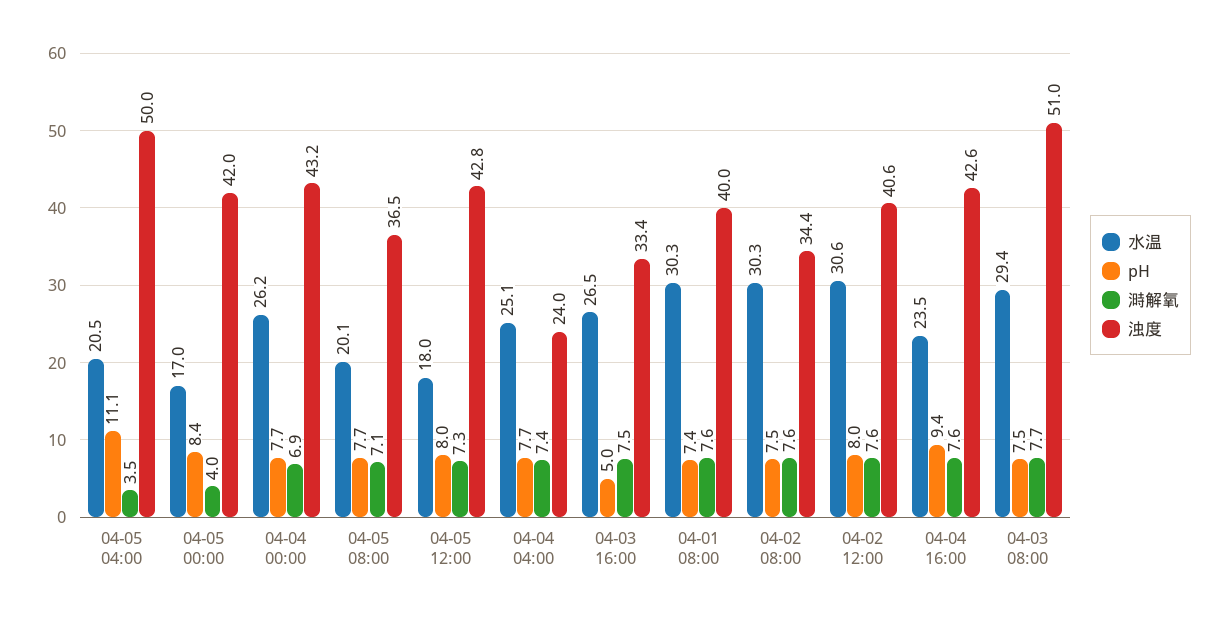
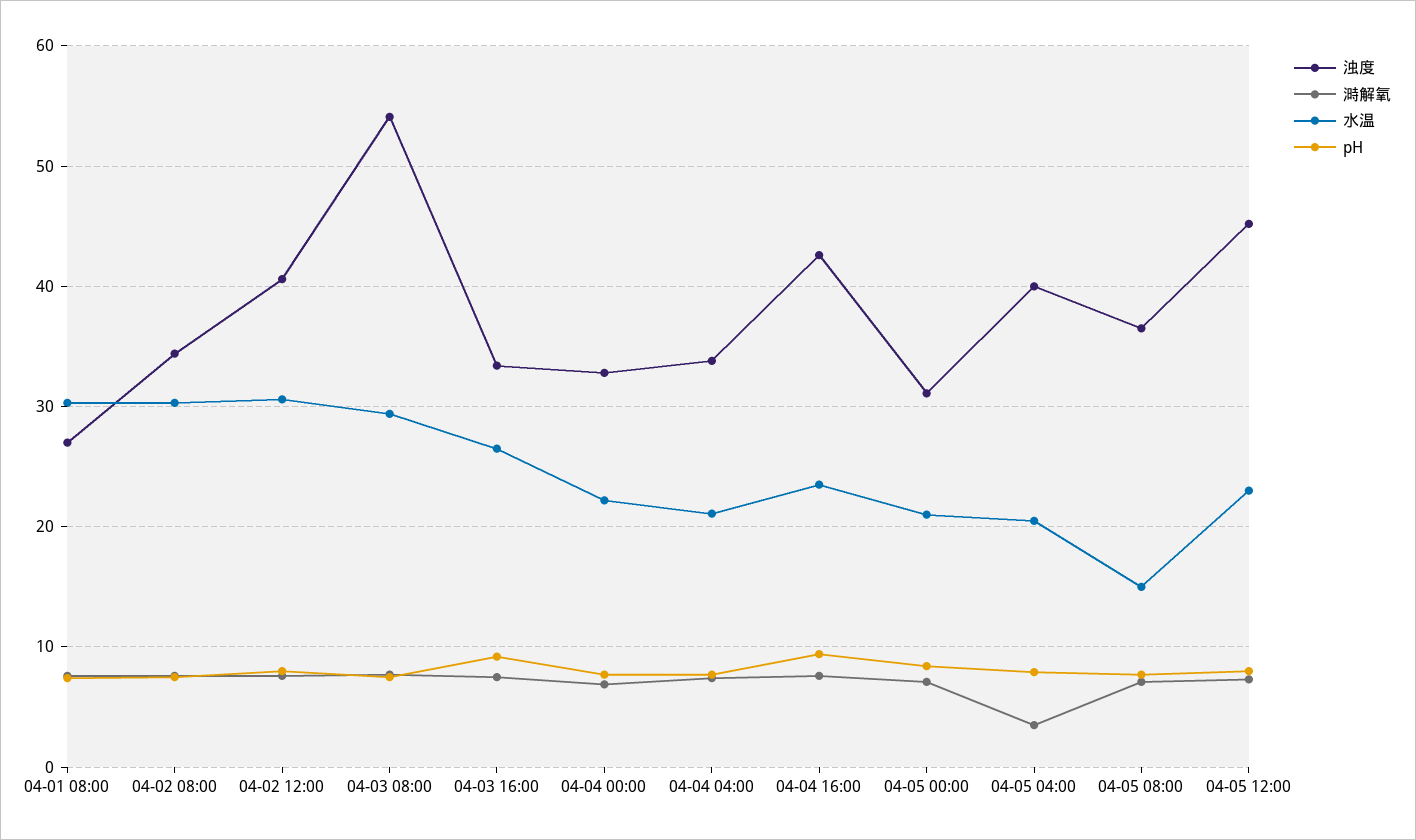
pH, 04-05 04:00: 11.1 -> 8
浊度, 04-05 04:00: 50 -> 40
水温, 04-05 00:00: 17 -> 21
溡解氧, 04-05 00:00: 4 -> 7
浊度, 04-05 00:00: 42 -> 31
水温, 04-04 00:00: 26.2 -> 22
浊度, 04-04 00:00: 43.2 -> 33
水温, 04-05 08:00: 20.1 -> 15
水温, 04-05 12:00: 18 -> 23
浊度, 04-05 12:00: 42.8 -> 45
水温, 04-04 04:00: 25.1 -> 21
浊度, 04-04 04:00: 24 -> 34
pH, 04-03 16:00: 5 -> 9
浊度, 04-01 08:00: 40 -> 27
浊度, 04-03 08:00: 51 -> 54

